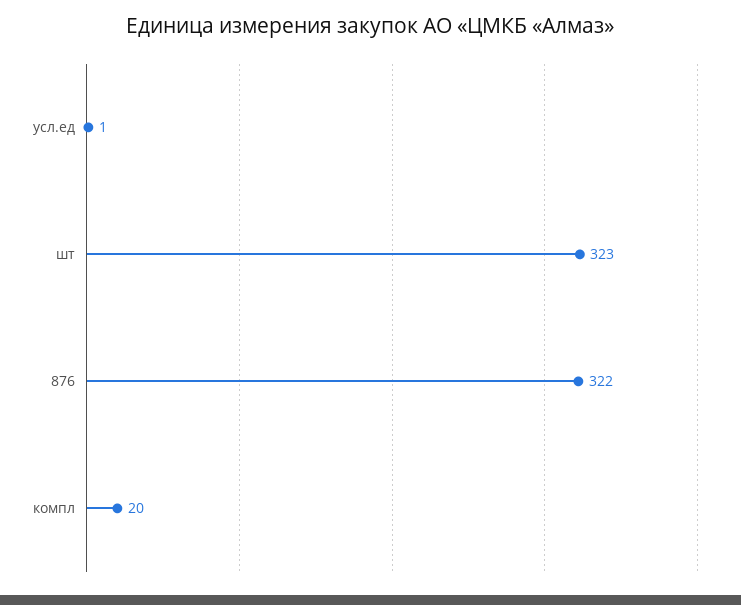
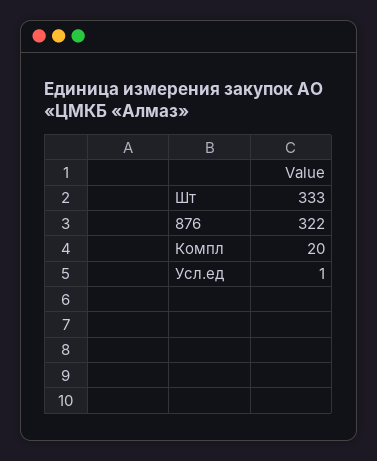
шт: 323 -> 333

